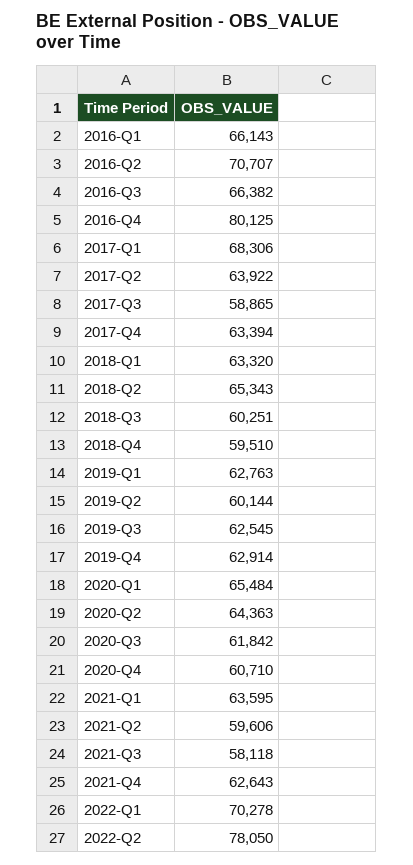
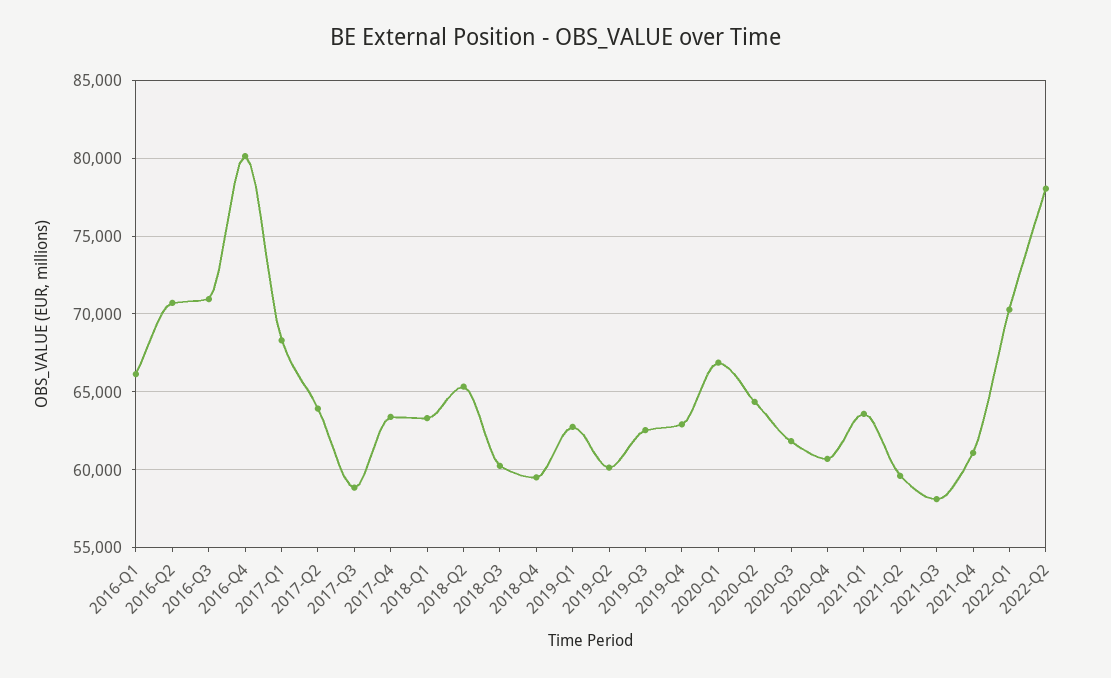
2016-Q3: 66382 -> 71000
2020-Q1: 65484 -> 67000
2021-Q4: 62643 -> 61000

